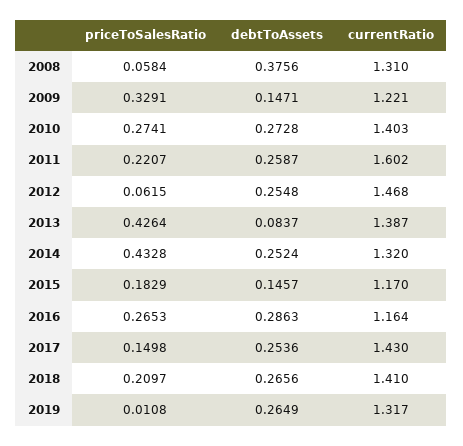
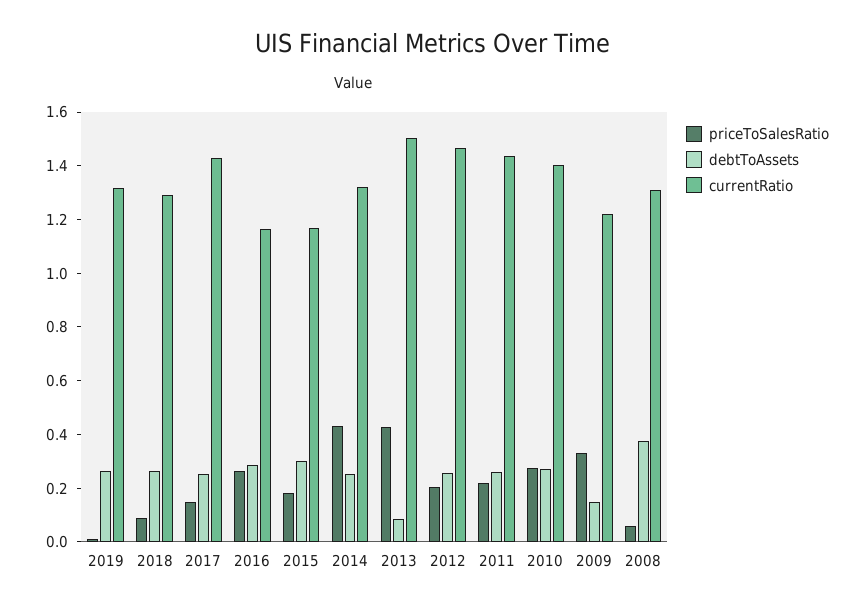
currentRatio, 2011: 1.602 -> 1.45
priceToSalesRatio, 2012: 0.0615 -> 0.2
currentRatio, 2013: 1.387 -> 1.5
debtToAssets, 2015: 0.1457 -> 0.3
priceToSalesRatio, 2018: 0.2097 -> 0.1
currentRatio, 2018: 1.41 -> 1.3

